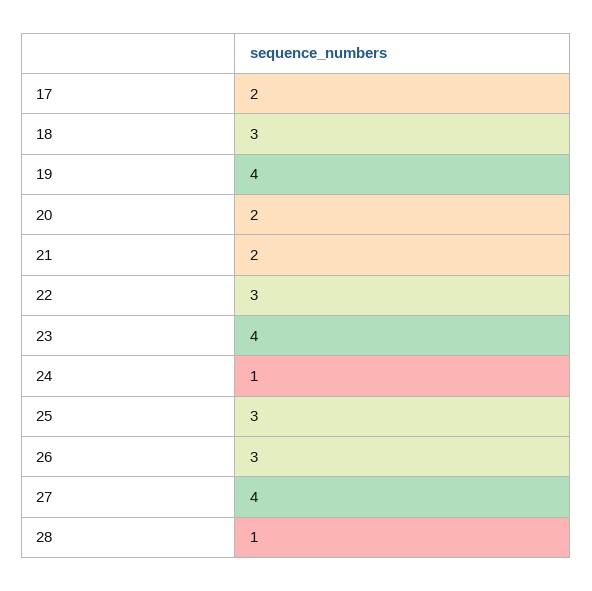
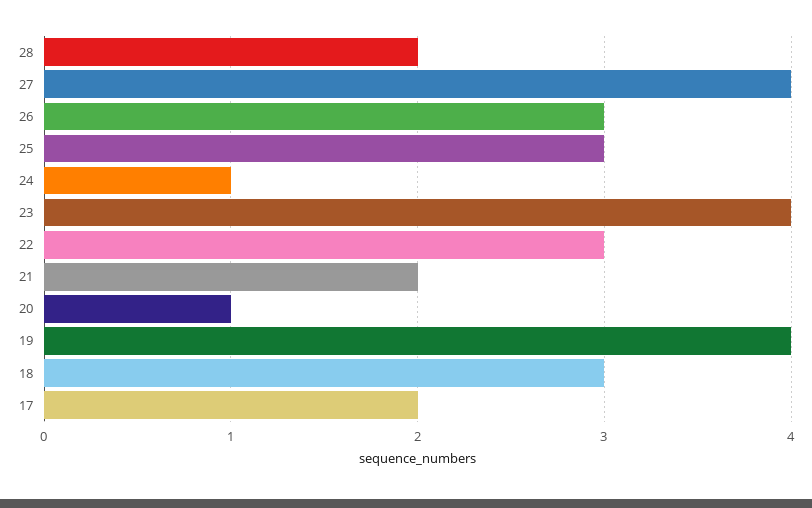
20: 2 -> 1
28: 1 -> 2

